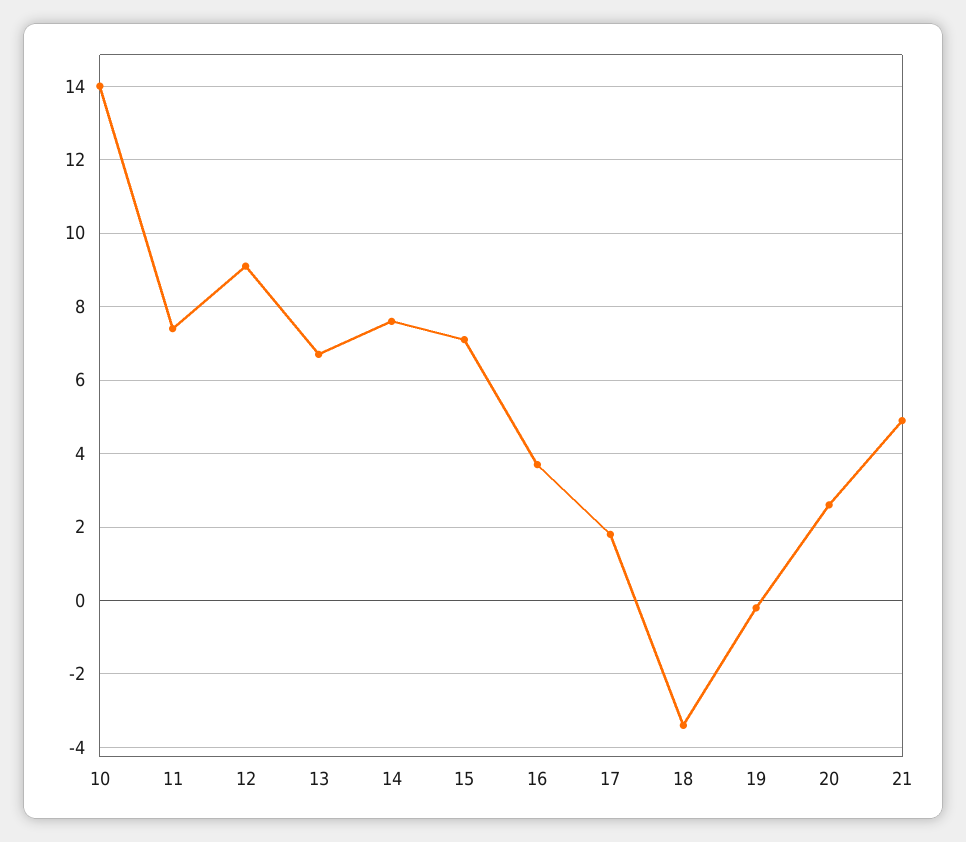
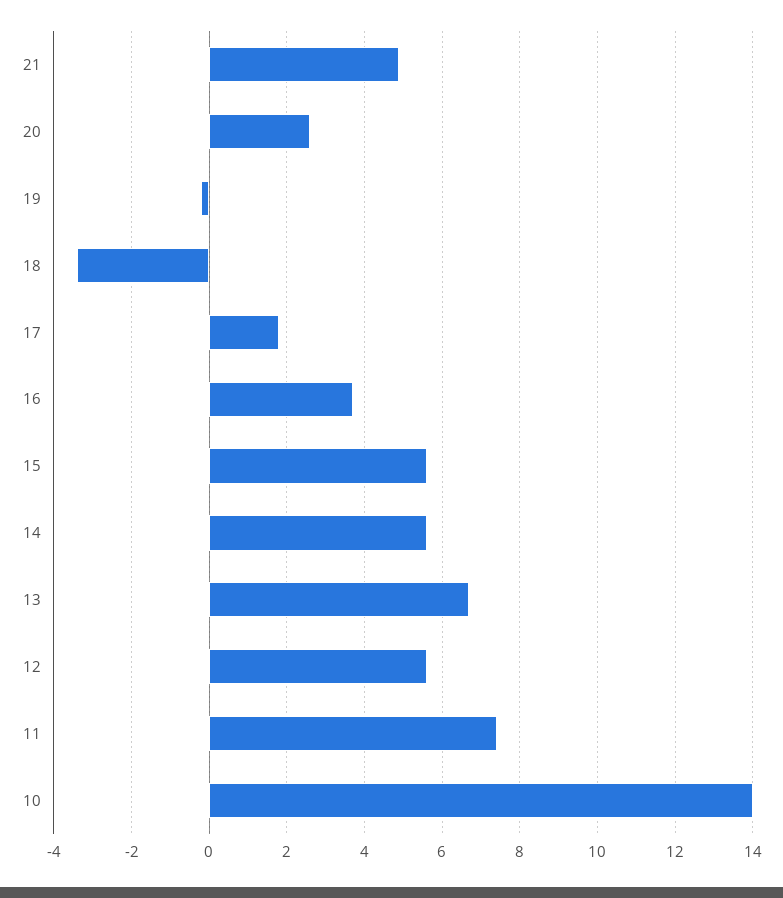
12: 9 -> 5.5
14: 7.5 -> 5.5
15: 7 -> 5.5

